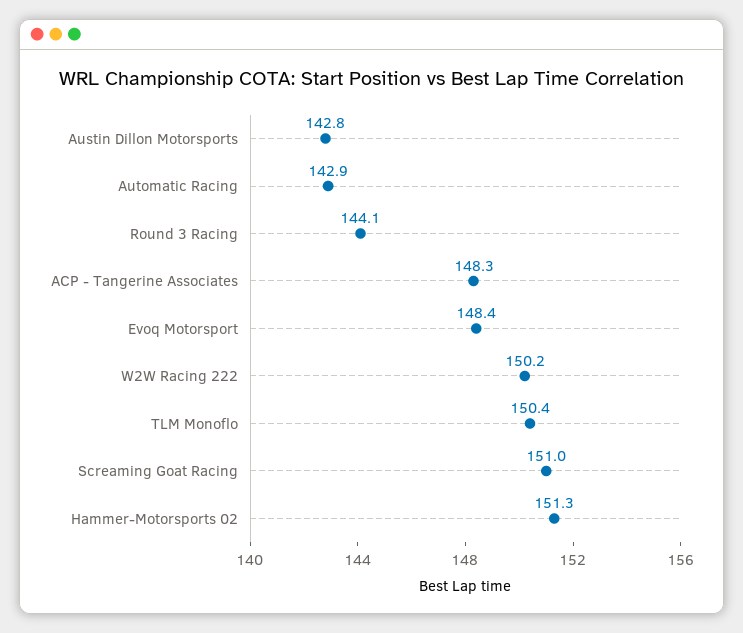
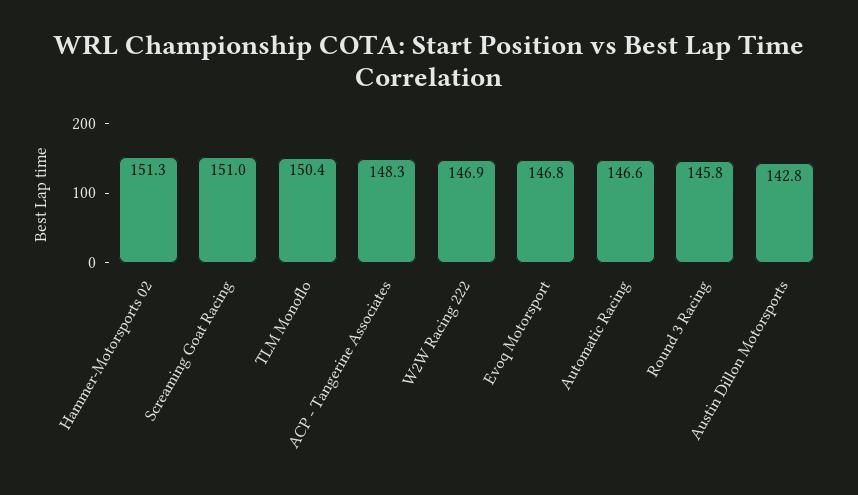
Automatic Racing: 142.9 -> 146.6
Round 3 Racing: 144.1 -> 145.8
Evoq Motorsport: 148.4 -> 146.8
W2W Racing 222: 150.2 -> 146.9

